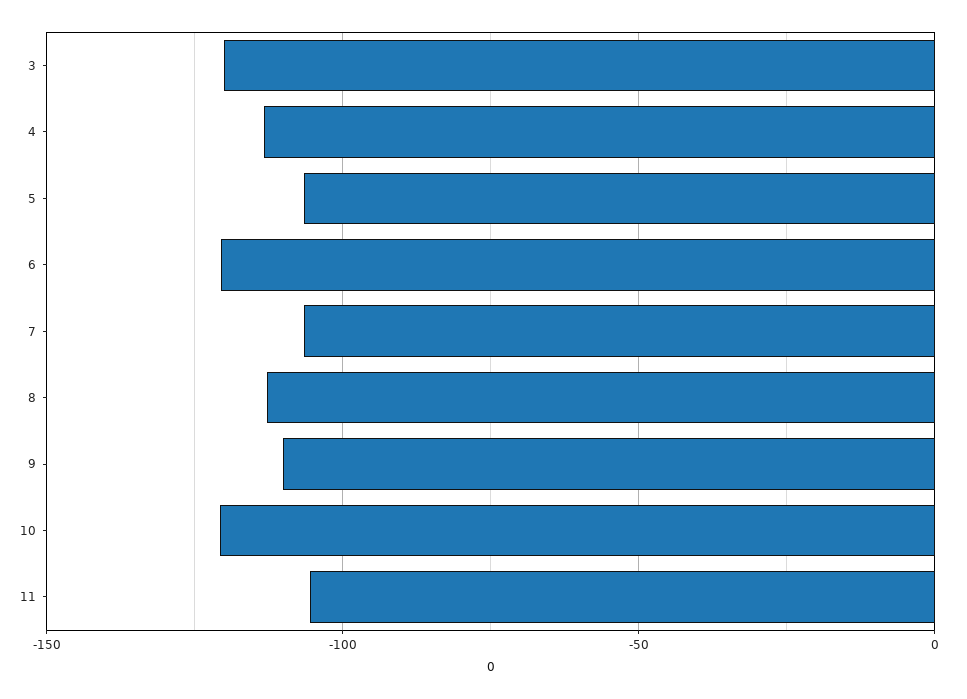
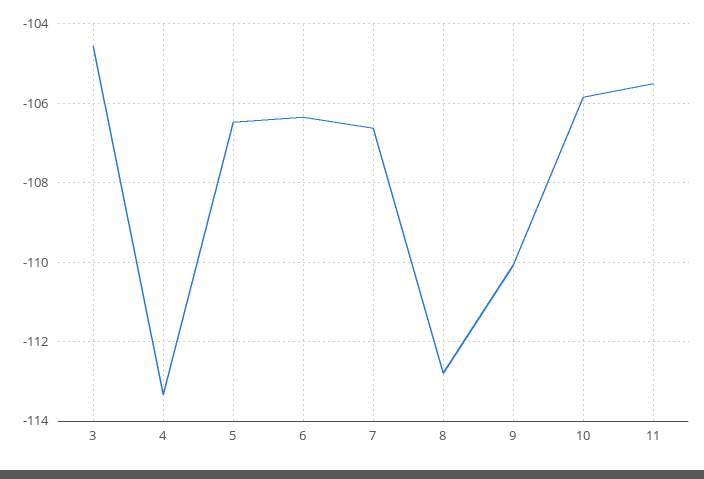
3: -120 -> -104.6
6: -120 -> -106.4
10: -120 -> -105.8

